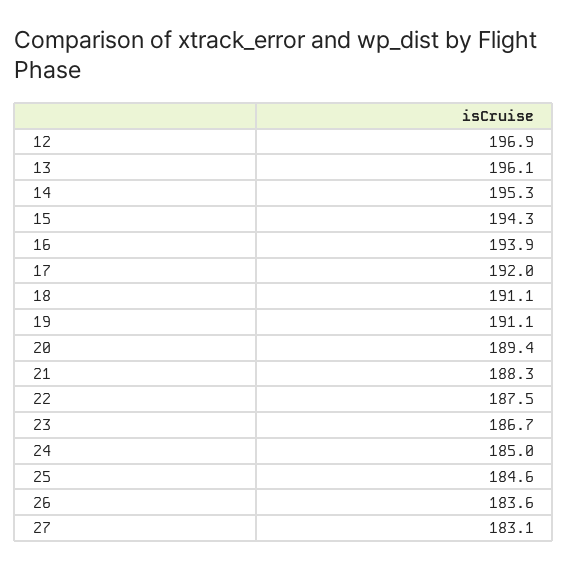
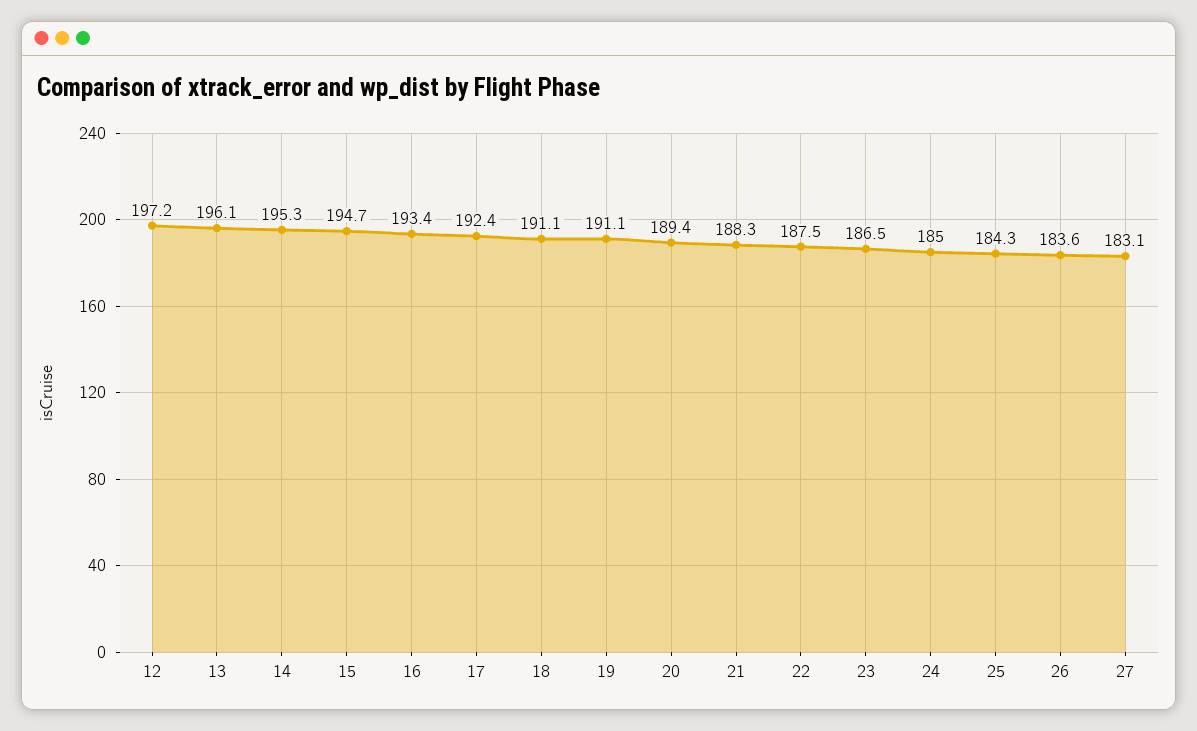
12: 196.9 -> 197.2
15: 194.3 -> 194.7
16: 193.9 -> 193.4
17: 192 -> 192.4
23: 186.7 -> 186.5
25: 184.6 -> 184.3

